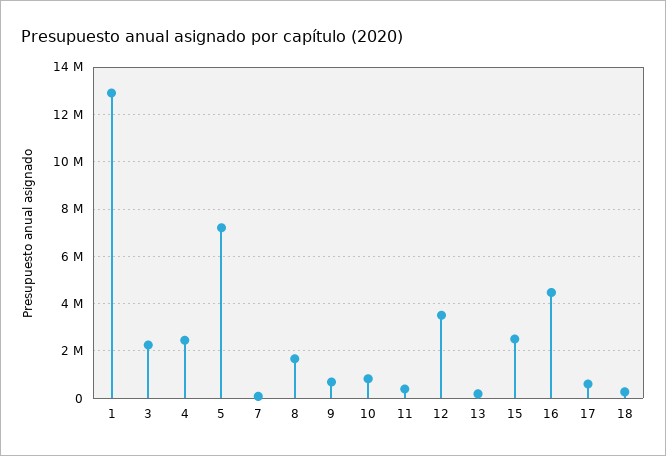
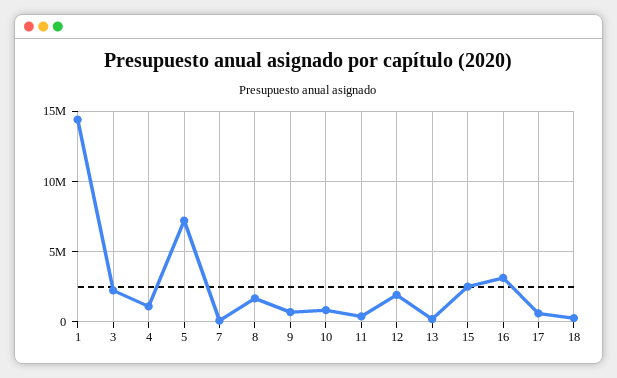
1: 13000000 -> 14500000
4: 2500000 -> 1000000
12: 3500000 -> 2000000
16: 4500000 -> 3000000

